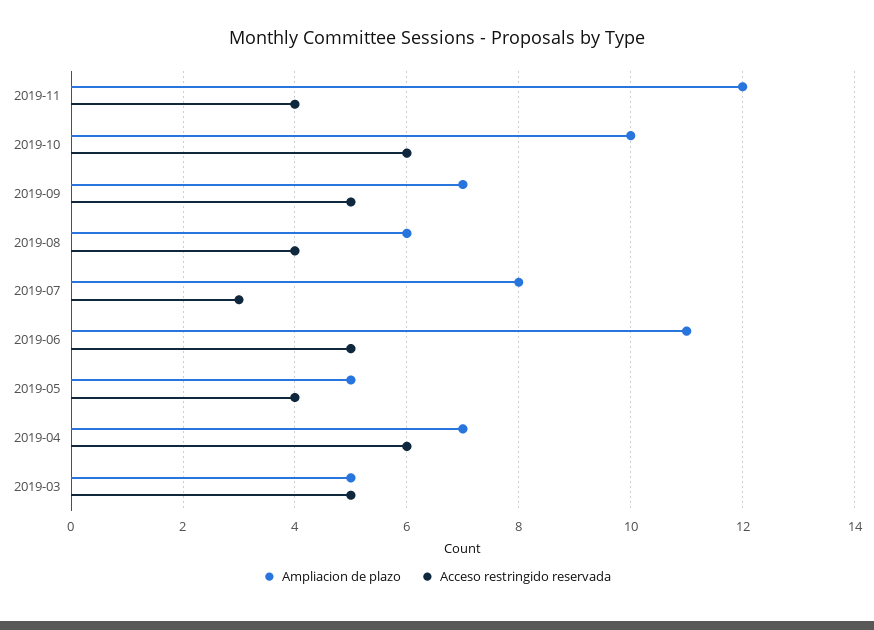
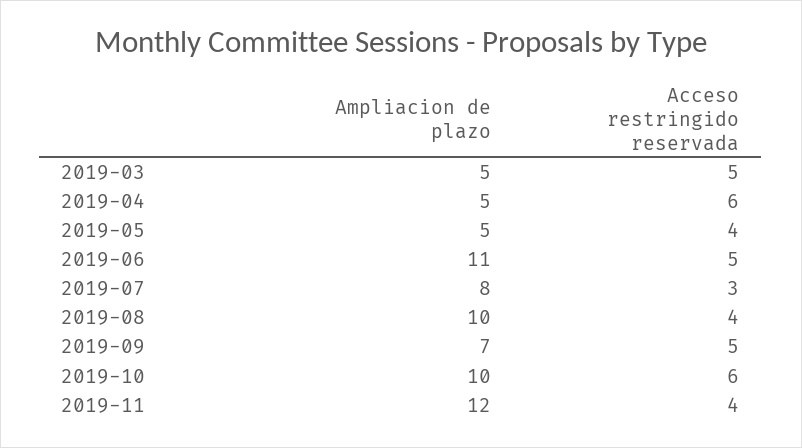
Ampliacion de plazo, 2019-08: 6 -> 10
Ampliacion de plazo, 2019-04: 7 -> 5

